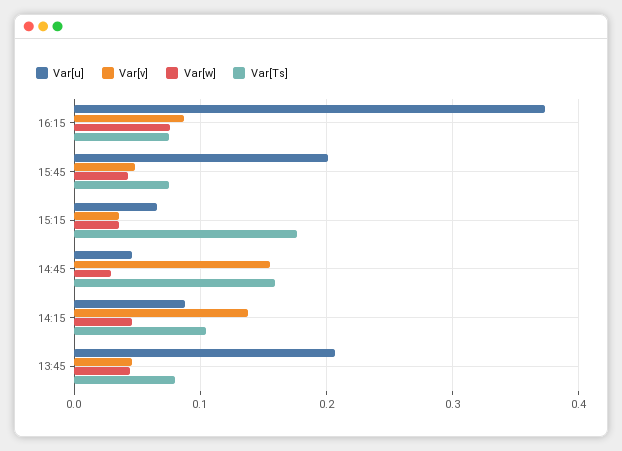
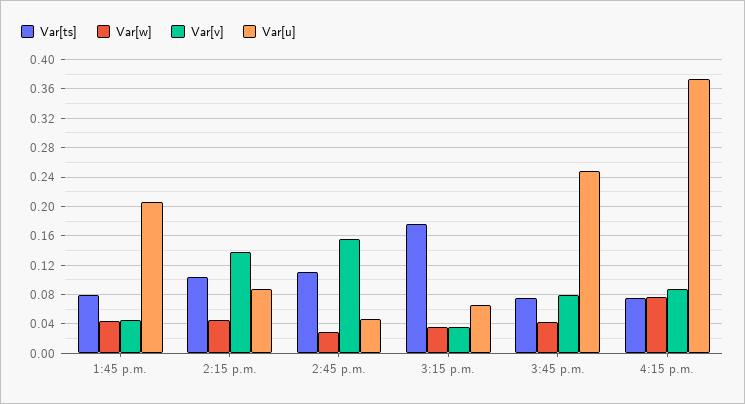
Var[u], 15:45: 0.2 -> 0.25
Var[v], 15:45: 0.05 -> 0.08
Var[Ts], 14:45: 0.16 -> 0.11

